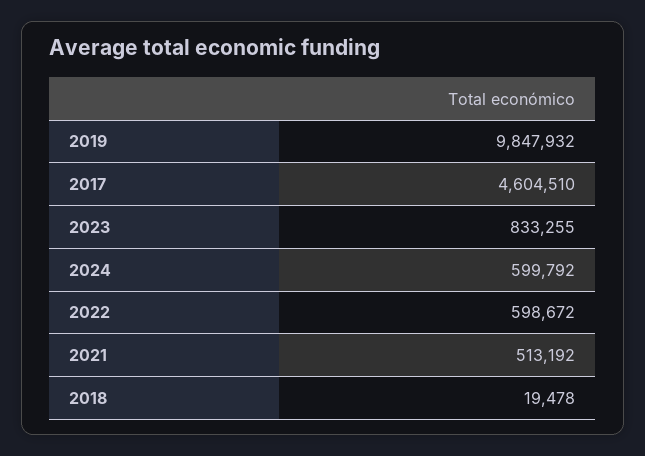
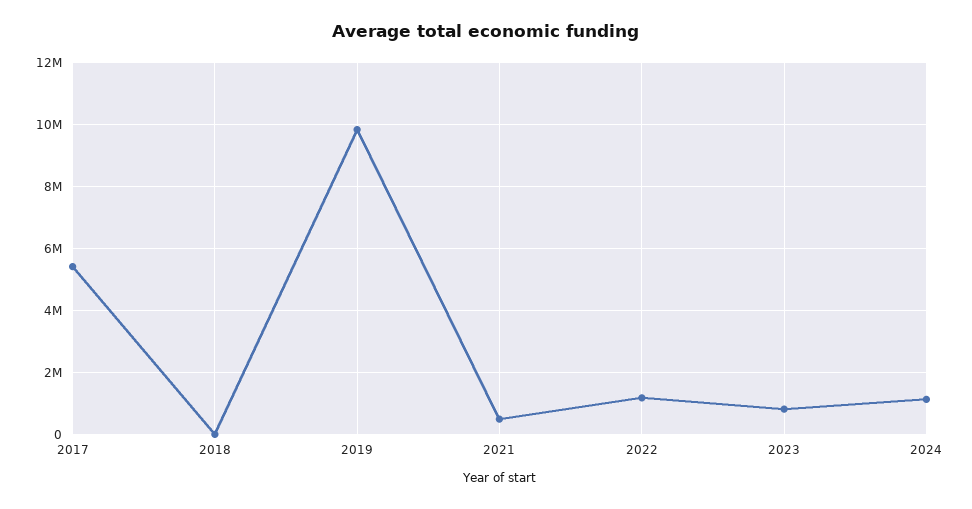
2017: 4604510 -> 5400000
2024: 599792 -> 1200000
2022: 598672 -> 1200000

